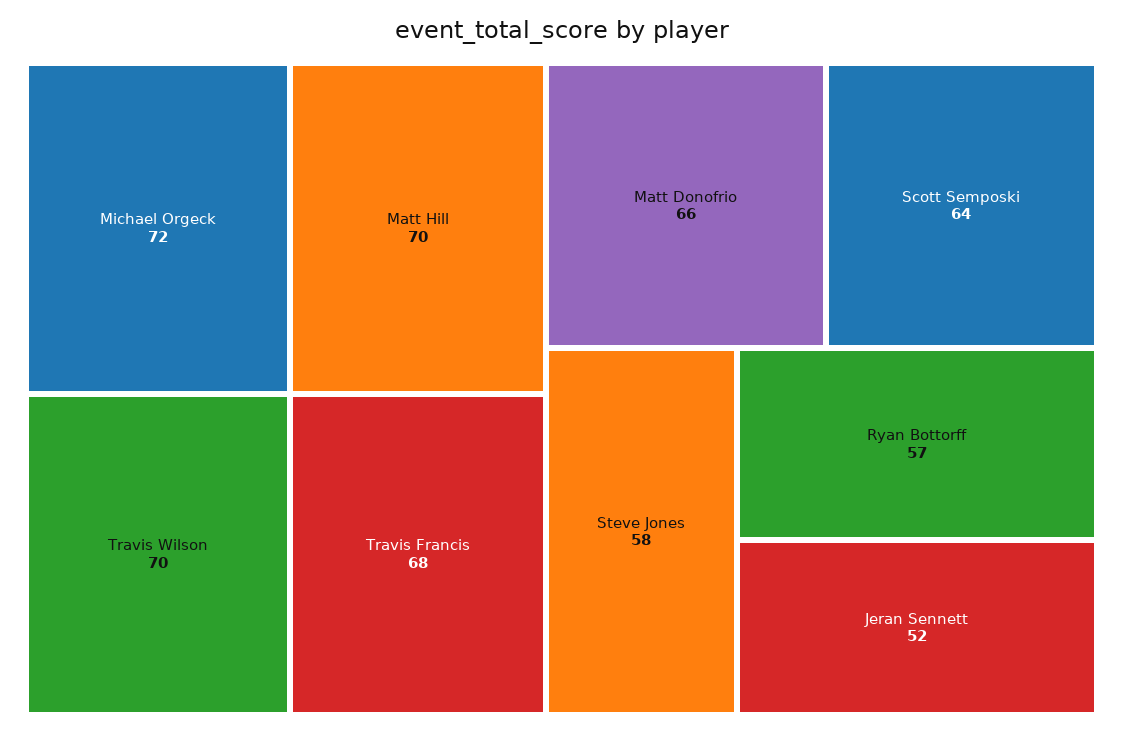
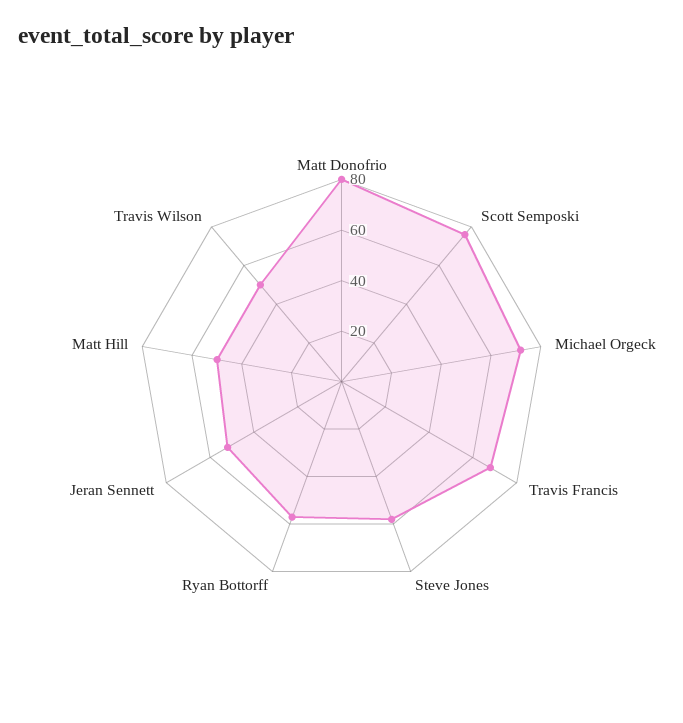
Matt Hill: 70 -> 50
Travis Wilson: 70 -> 50
Matt Donofrio: 66 -> 80
Scott Semposki: 64 -> 75

